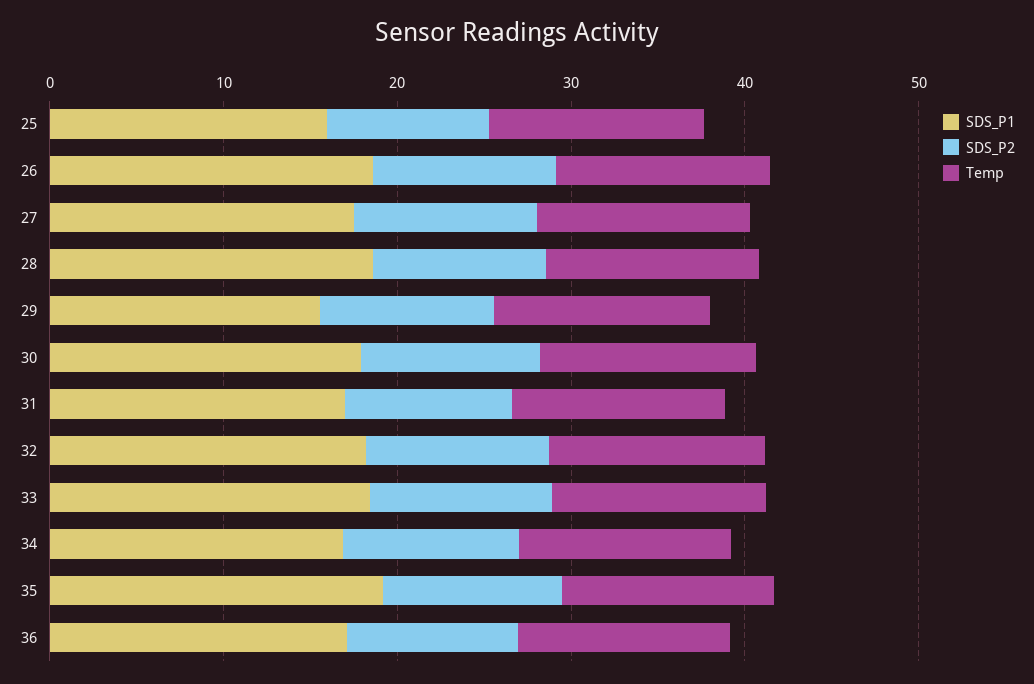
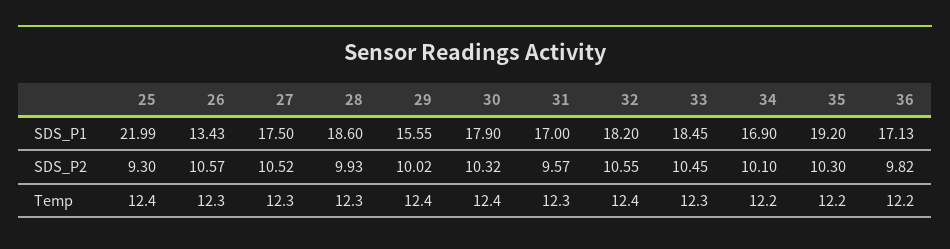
SDS_P1, 25: 16 -> 21.99
SDS_P1, 26: 18 -> 13.43

